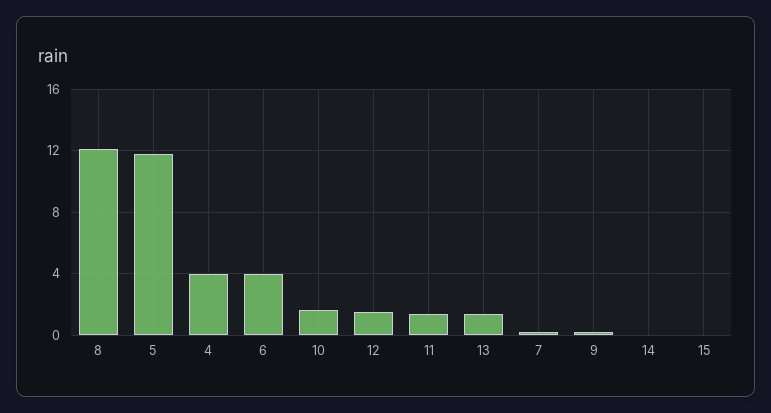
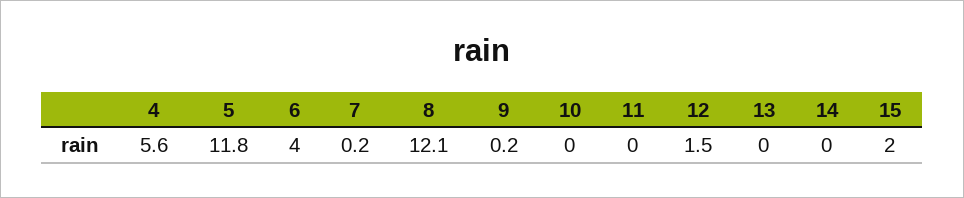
4: 4 -> 5.6
10: 1.5 -> 0
11: 1.5 -> 0
13: 1.5 -> 0
15: 0 -> 2

